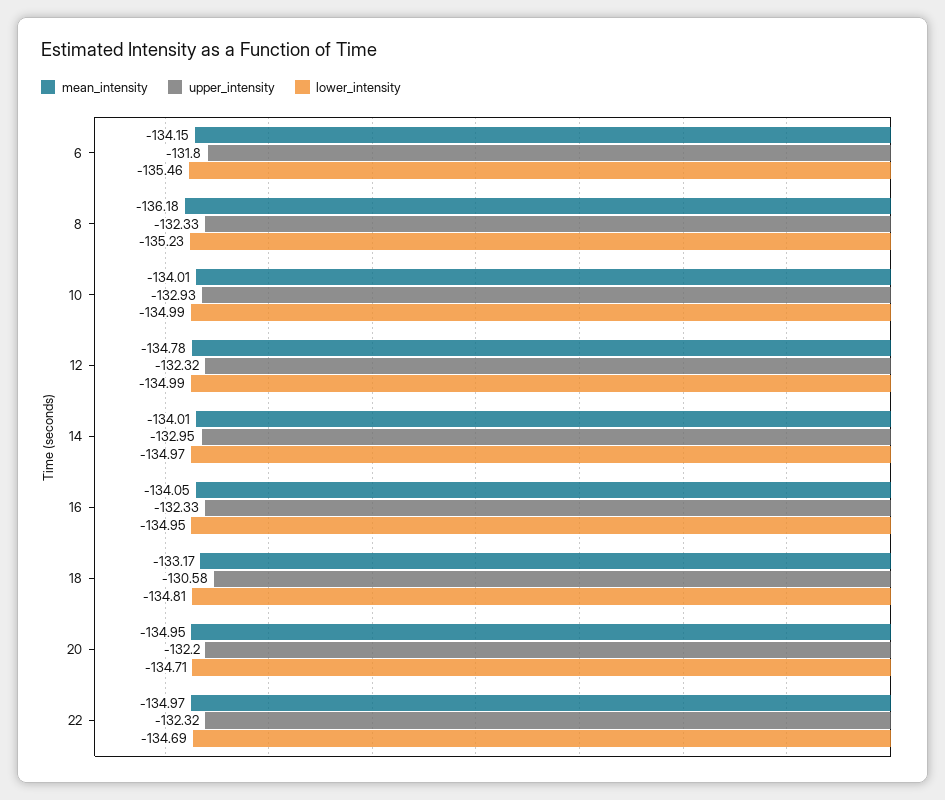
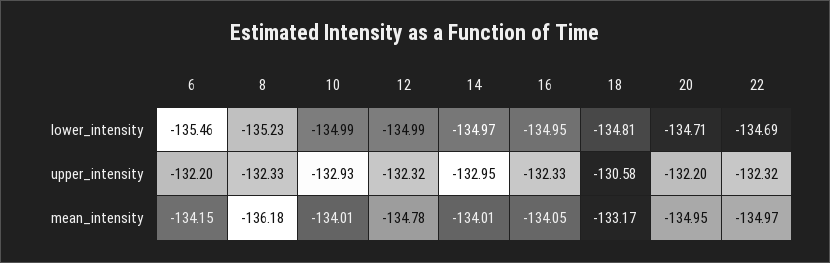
upper_intensity, 6: -131.8 -> -132.2

